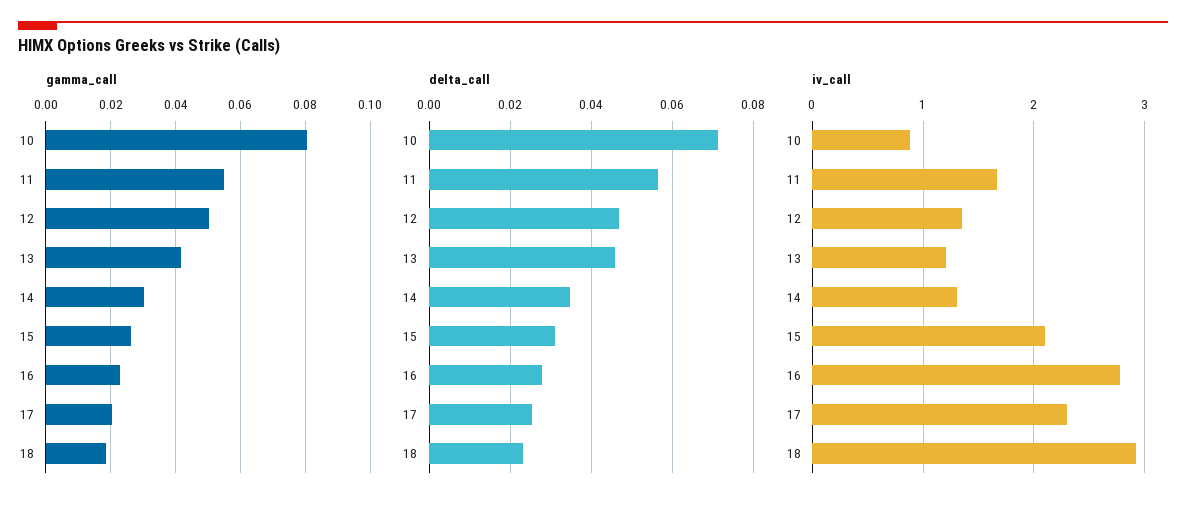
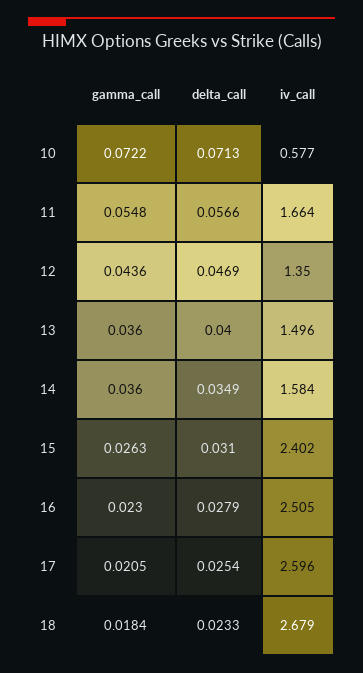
gamma_call, 10: 0.08 -> 0.0722
gamma_call, 12: 0.05 -> 0.0436
gamma_call, 13: 0.042 -> 0.036
gamma_call, 14: 0.03 -> 0.036
delta_call, 13: 0.046 -> 0.04
iv_call, 10: 0.9 -> 0.577
iv_call, 13: 1.2 -> 1.496
iv_call, 14: 1.3 -> 1.584
iv_call, 15: 2.1 -> 2.402
iv_call, 16: 2.8 -> 2.505
iv_call, 17: 2.3 -> 2.596
iv_call, 18: 2.9 -> 2.679

